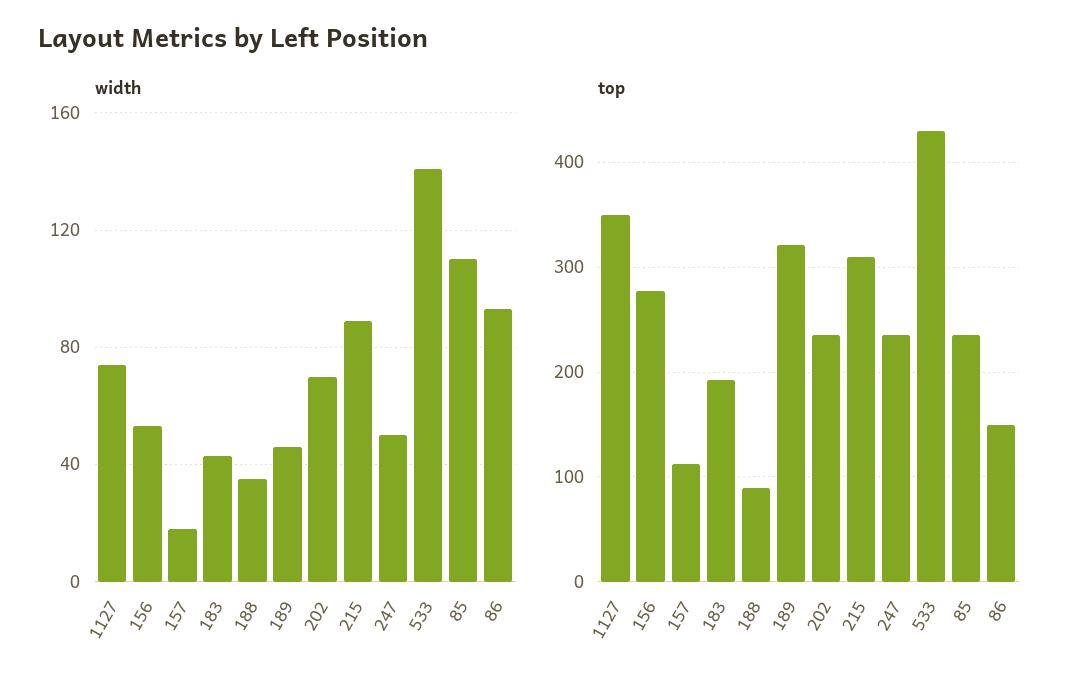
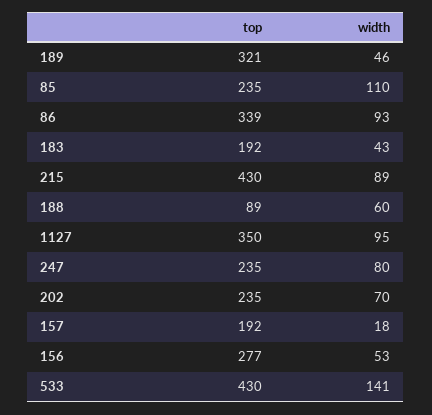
width, 1127: 75 -> 95
width, 188: 35 -> 60
width, 247: 50 -> 80
top, 157: 110 -> 192
top, 215: 310 -> 430
top, 86: 150 -> 339

